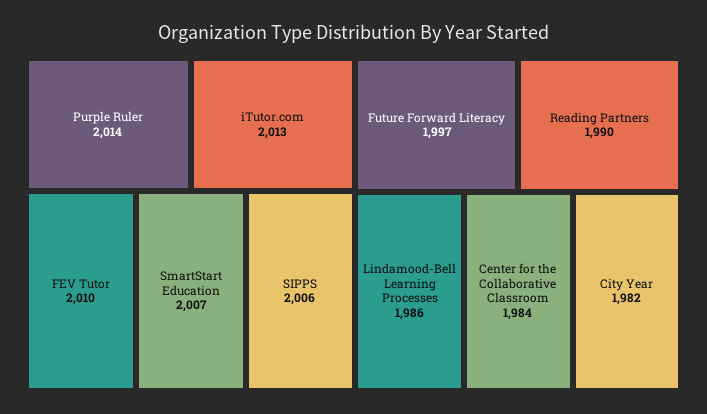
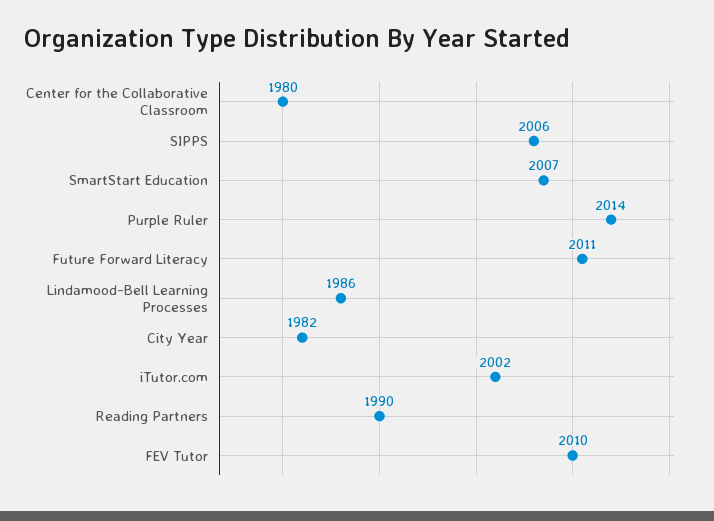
iTutor.com: 2013 -> 2002
Future Forward Literacy: 1997 -> 2011
Center for the Collaborative Classroom: 1984 -> 1980

